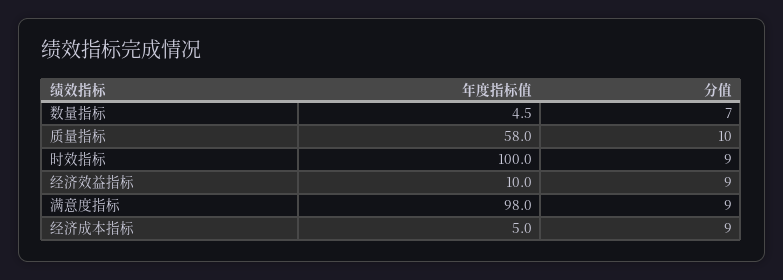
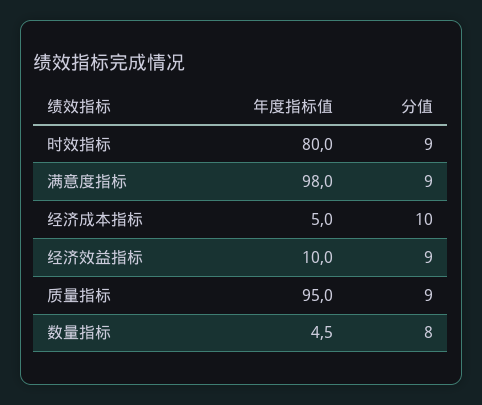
分值, 数量指标: 7 -> 8
年度指标值, 质量指标: 58 -> 95
分值, 质量指标: 10 -> 9
年度指标值, 时效指标: 100 -> 80
分值, 经济成本指标: 9 -> 10

